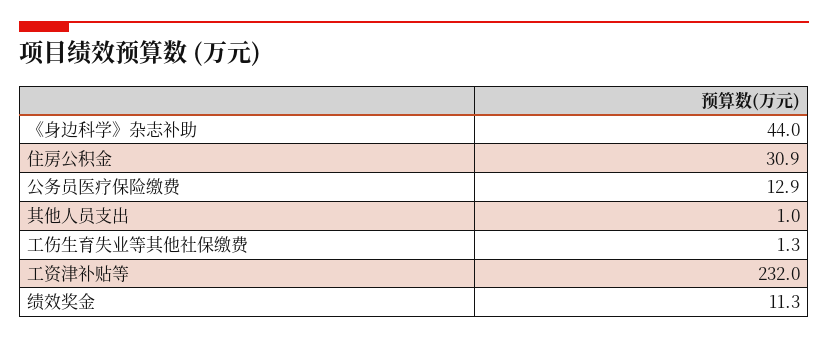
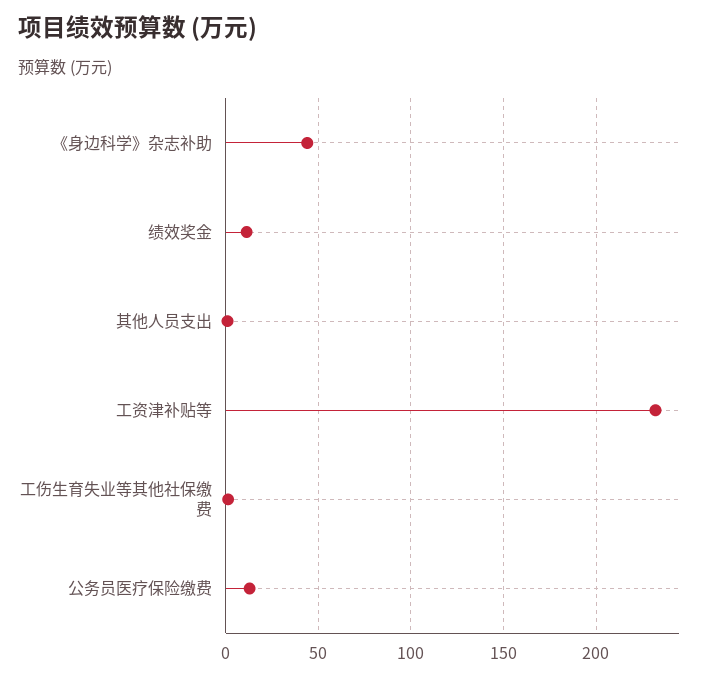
住房公积金: 30.9 -> none

